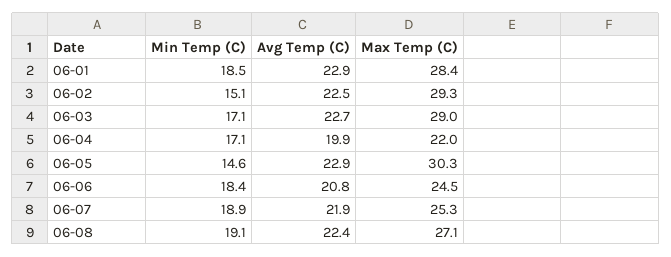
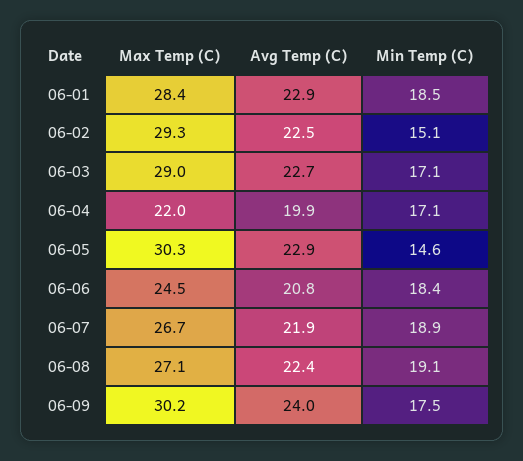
Max Temp (C), 06-07: 25.3 -> 26.7
Max Temp (C), 06-09: none -> 30.2
Avg Temp (C), 06-09: none -> 24
Min Temp (C), 06-09: none -> 17.5

